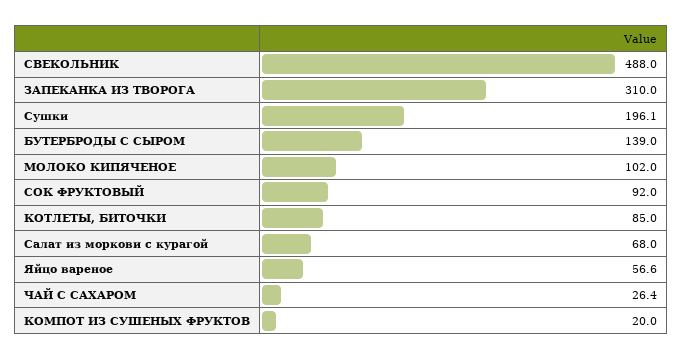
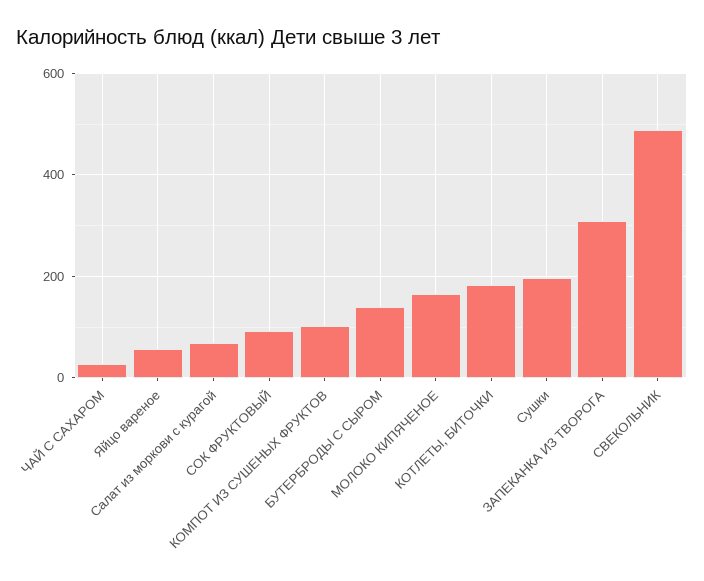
МОЛОКО КИПЯЧЕНОЕ: 102 -> 160
КОТЛЕТЫ, БИТОЧКИ: 85 -> 180
КОМПОТ ИЗ СУШЕНЫХ ФРУКТОВ: 20 -> 100

